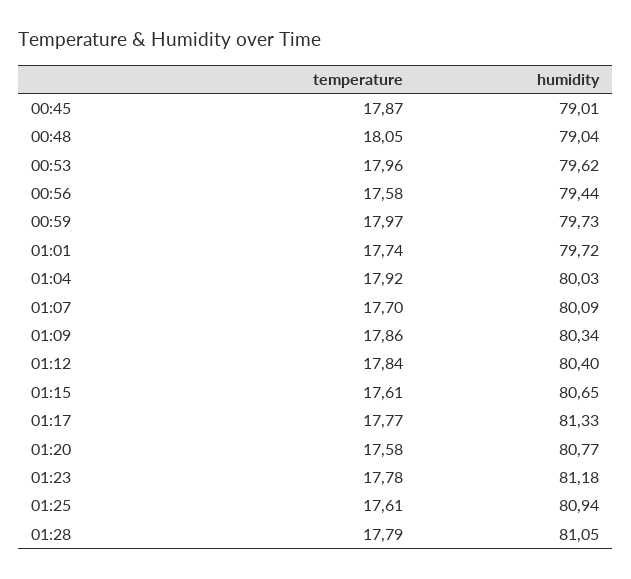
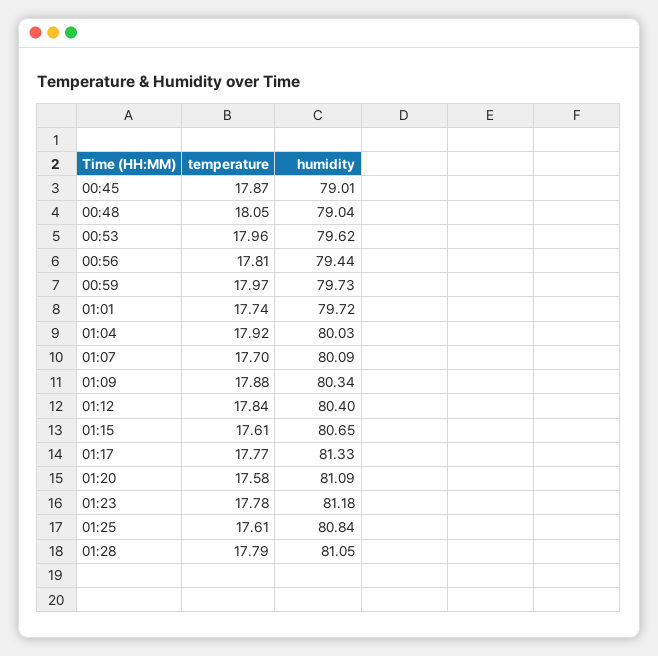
temperature, 00:56: 17.58 -> 17.81
temperature, 01:09: 17.86 -> 17.88
humidity, 01:20: 80.77 -> 81.09
humidity, 01:25: 80.94 -> 80.84

